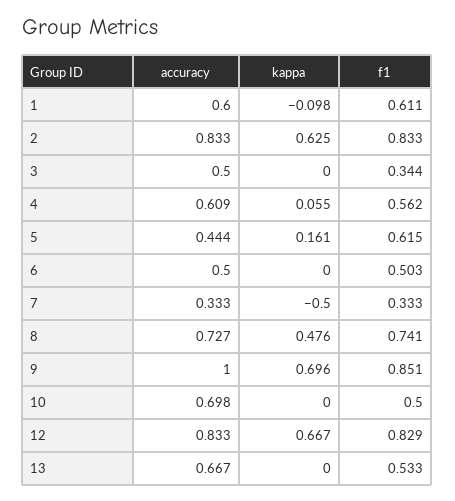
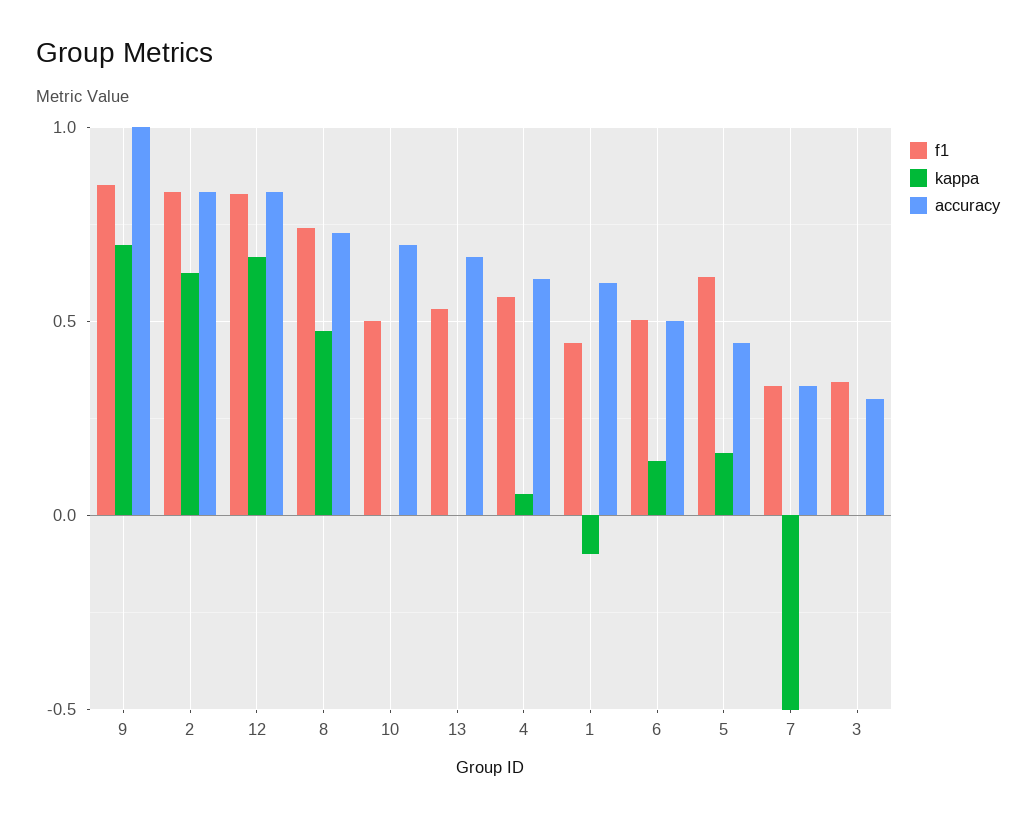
f1, 1: 0.611 -> 0.45
accuracy, 3: 0.5 -> 0.3
kappa, 6: 0 -> 0.15

